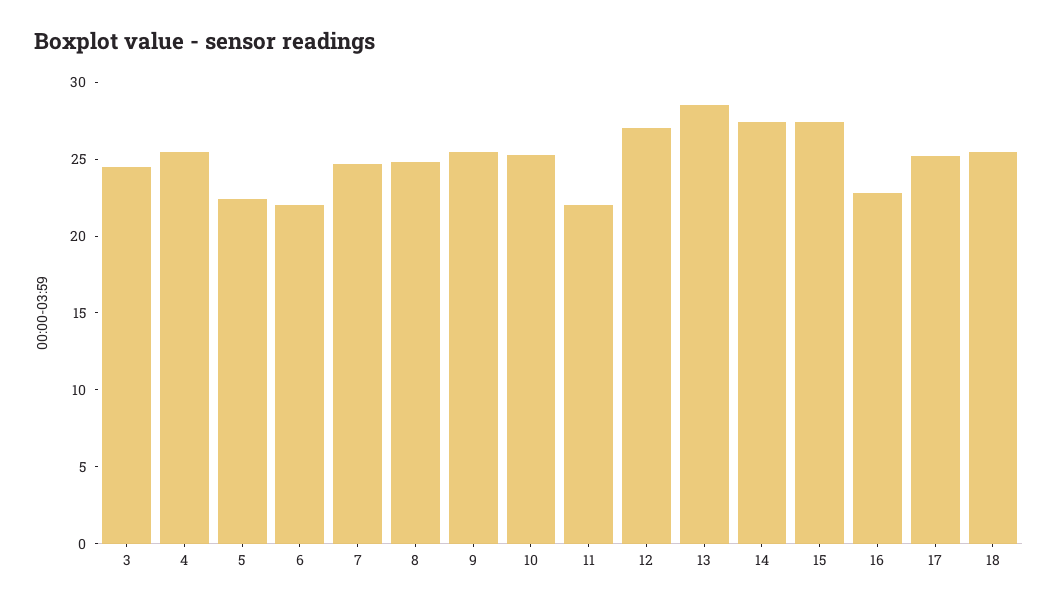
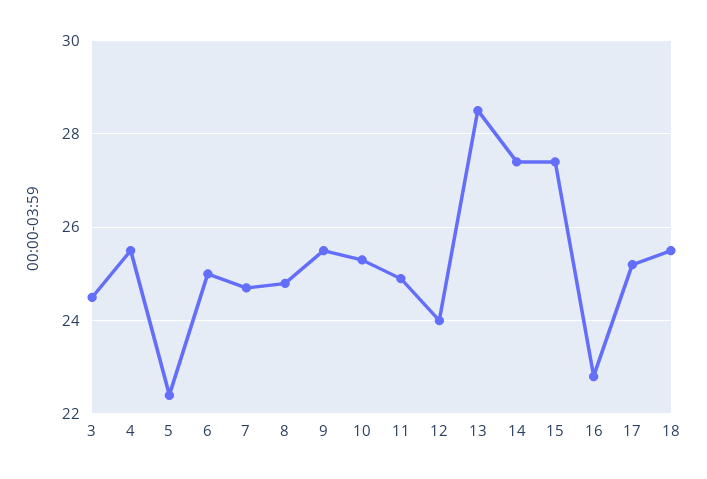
6: 22 -> 25
11: 22 -> 25
12: 27 -> 24

